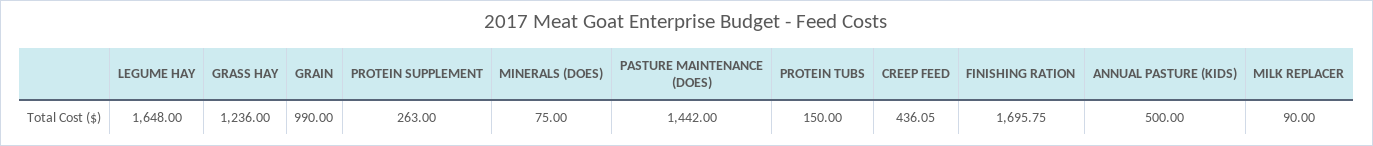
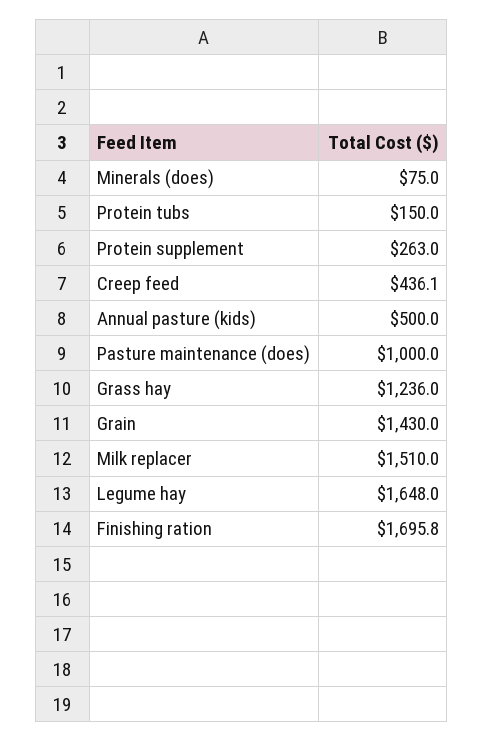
GRAIN: 990 -> 1430
PASTURE MAINTENANCE (DOES): 1442 -> 1000
MILK REPLACER: 90 -> 1510

